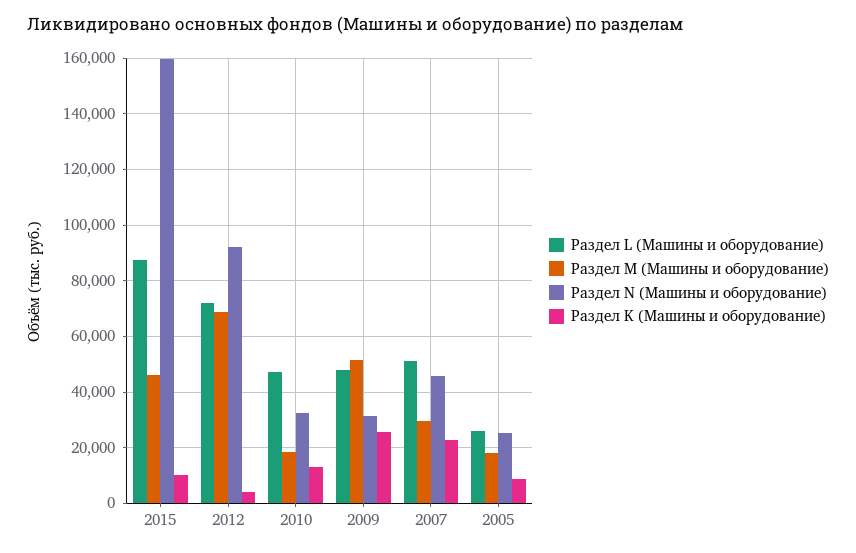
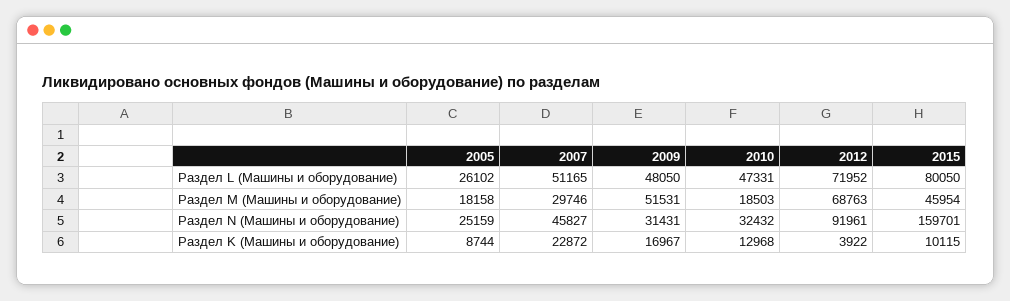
Раздел L (Машины и оборудование), 2015: 87500 -> 80050
Раздел K (Машины и оборудование), 2009: 25000 -> 16967

